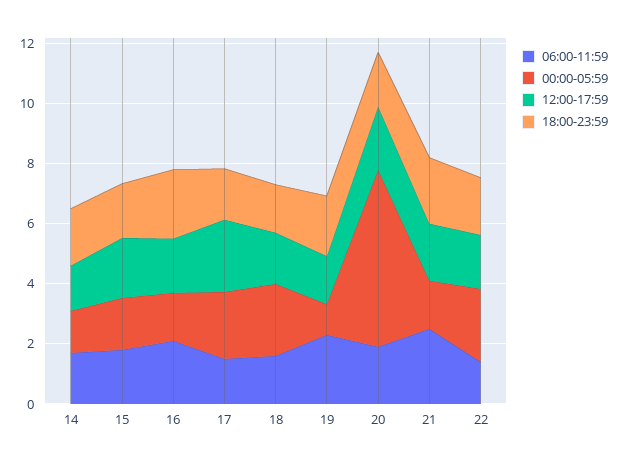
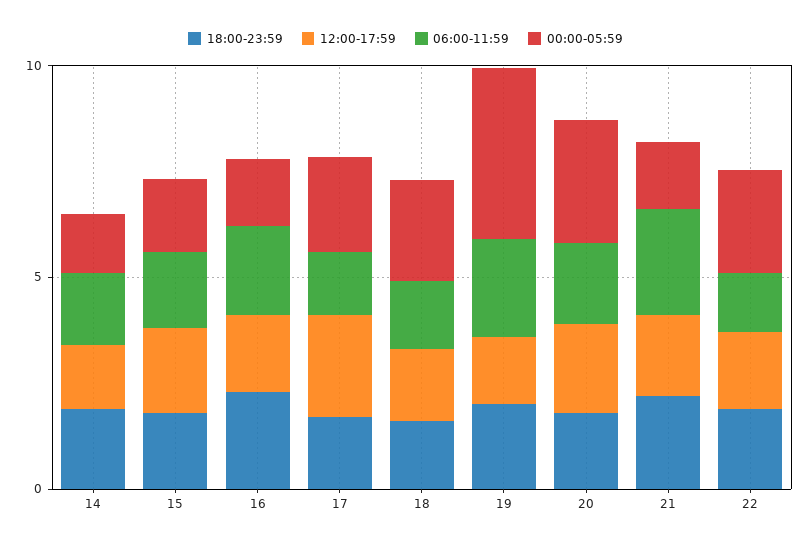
00:00-05:59, 19: 1 -> 4
00:00-05:59, 20: 6 -> 3

